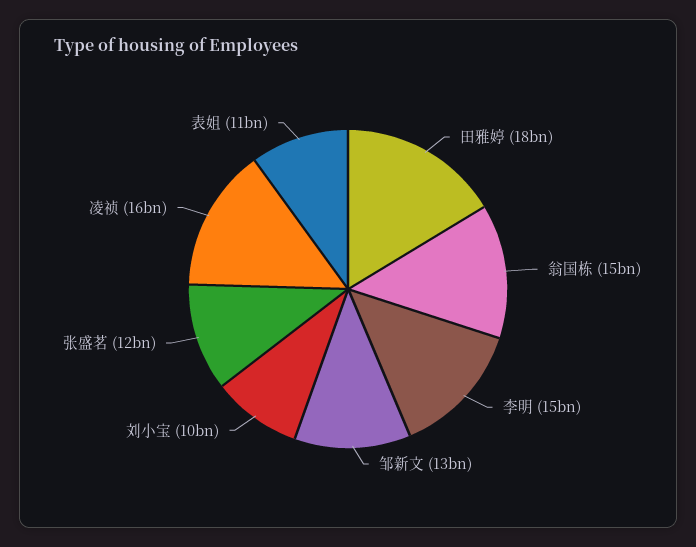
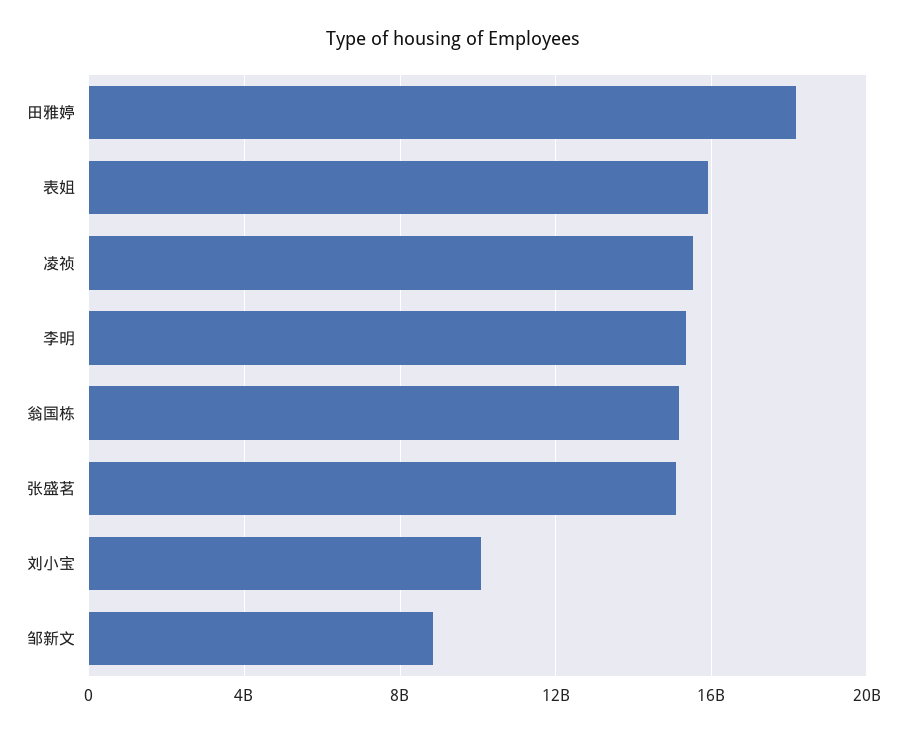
邹新文: 13000000000 -> 9000000000
张盛茗: 12000000000 -> 15000000000
表姐: 11000000000 -> 16000000000

